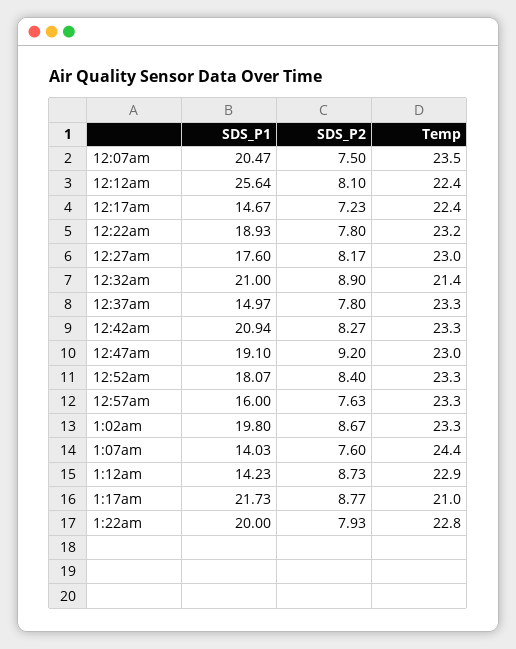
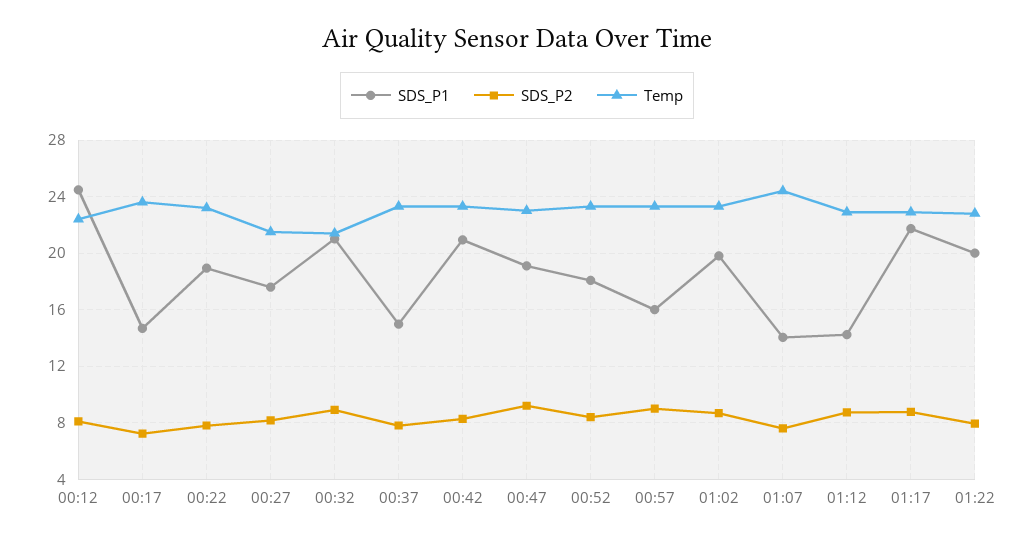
SDS_P1, 12:07am: 20.47 -> none
SDS_P2, 12:07am: 7.5 -> none
Temp, 12:07am: 23.5 -> none
SDS_P1, 12:12am: 25.64 -> 24.5
Temp, 12:17am: 22.4 -> 23.5
Temp, 12:27am: 23 -> 21.5
SDS_P2, 12:57am: 7.63 -> 9
Temp, 1:17am: 21 -> 23

